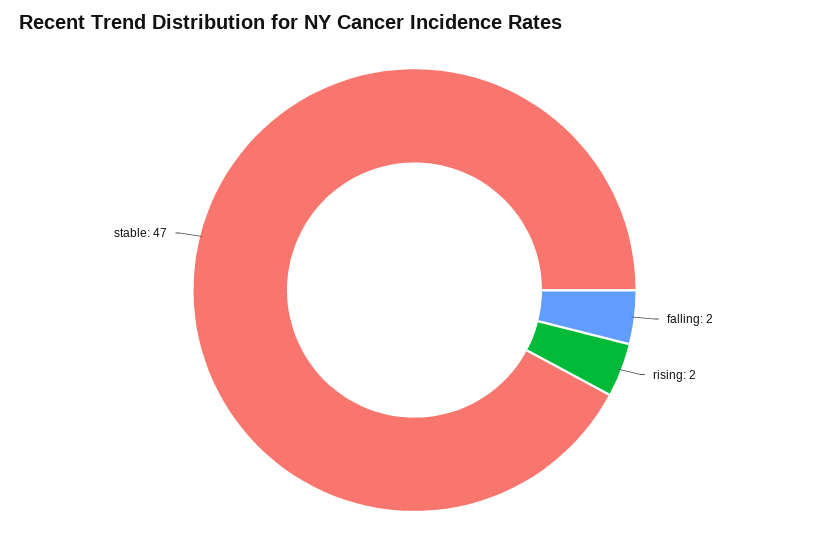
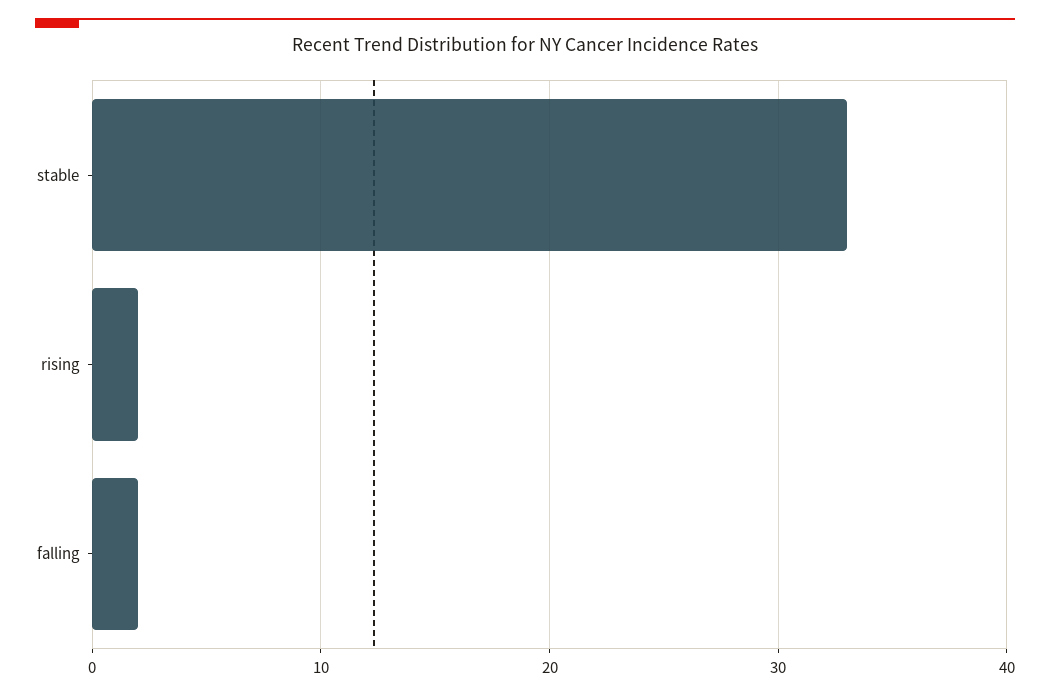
stable: 47 -> 33

